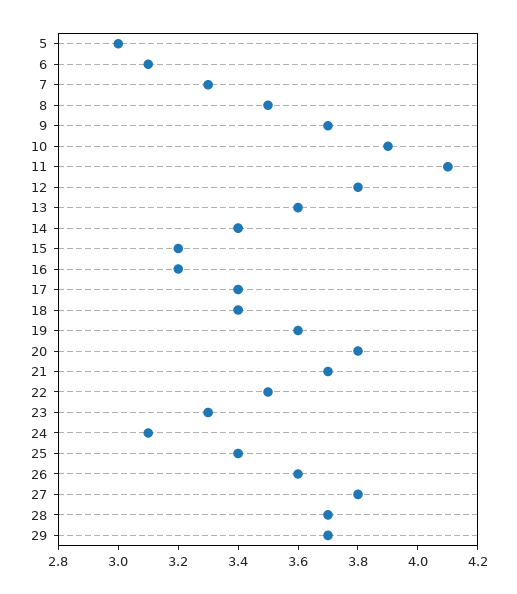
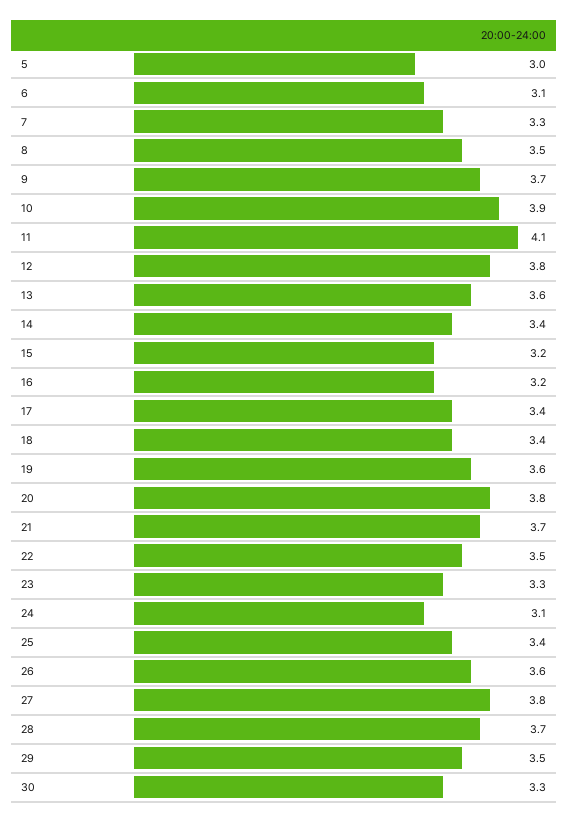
29: 3.7 -> 3.5
30: none -> 3.3

